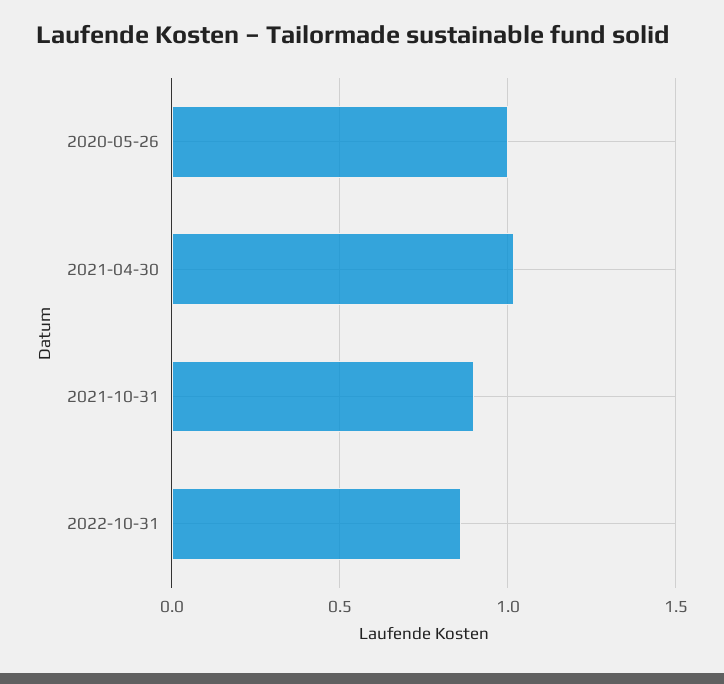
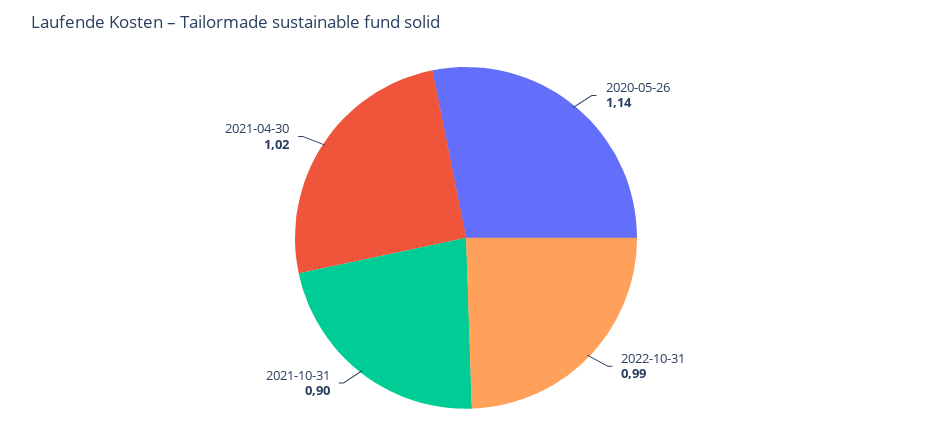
2020-05-26: 1 -> 1.14
2022-10-31: 0.85 -> 0.99

